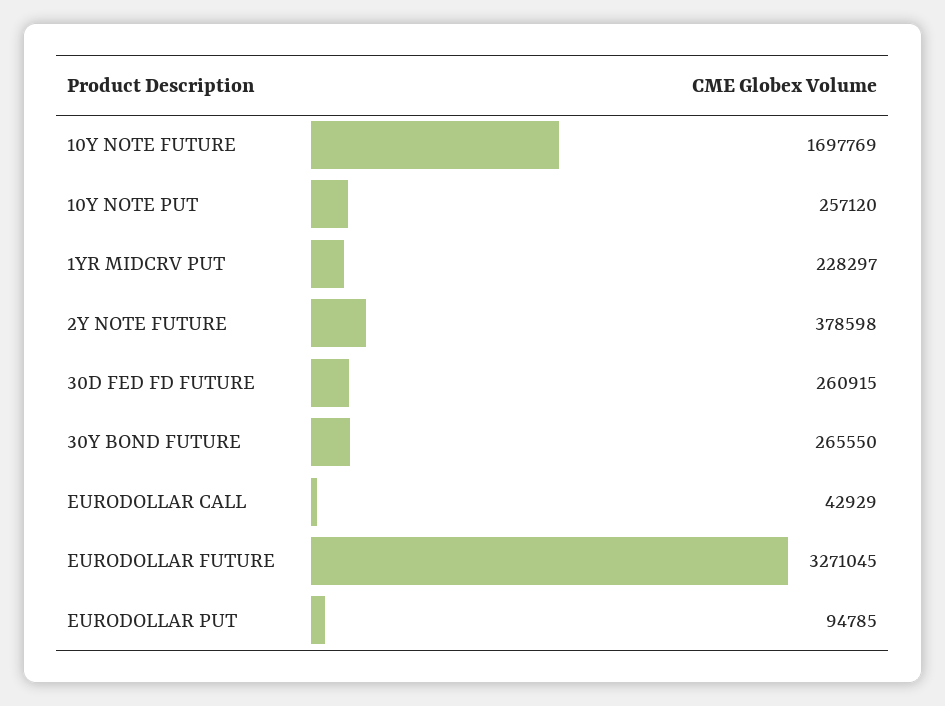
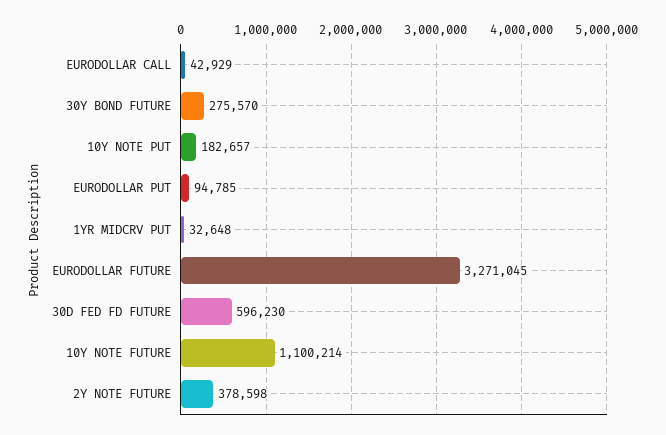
10Y NOTE FUTURE: 1697769 -> 1100214
10Y NOTE PUT: 257120 -> 182657
1YR MIDCRV PUT: 228297 -> 32648
30D FED FD FUTURE: 260915 -> 596230
30Y BOND FUTURE: 265550 -> 275570

